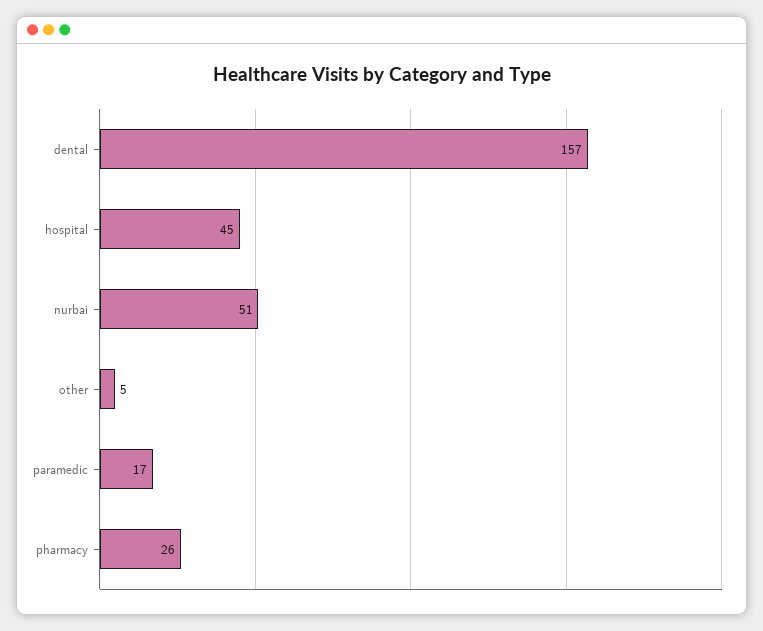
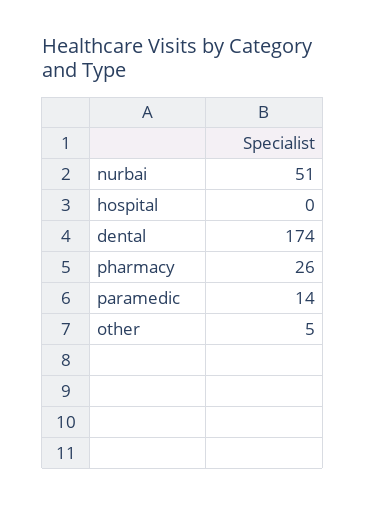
dental: 157 -> 174
hospital: 45 -> 0
paramedic: 17 -> 14

